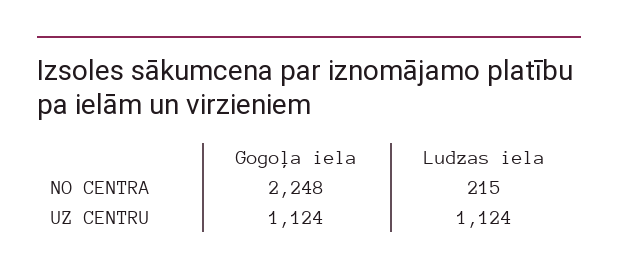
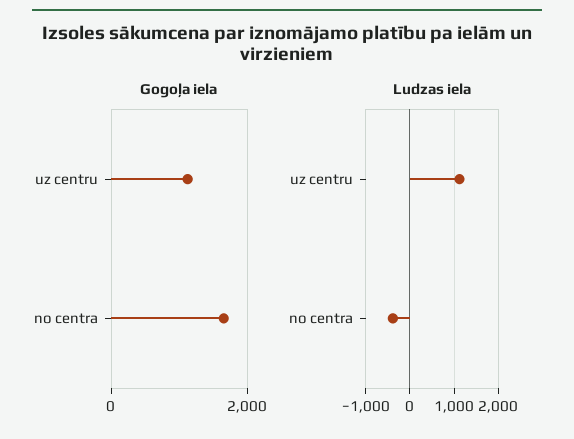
Gogoļa iela, NO CENTRA: 2248 -> 1600
Ludzas iela, NO CENTRA: 215 -> -400

